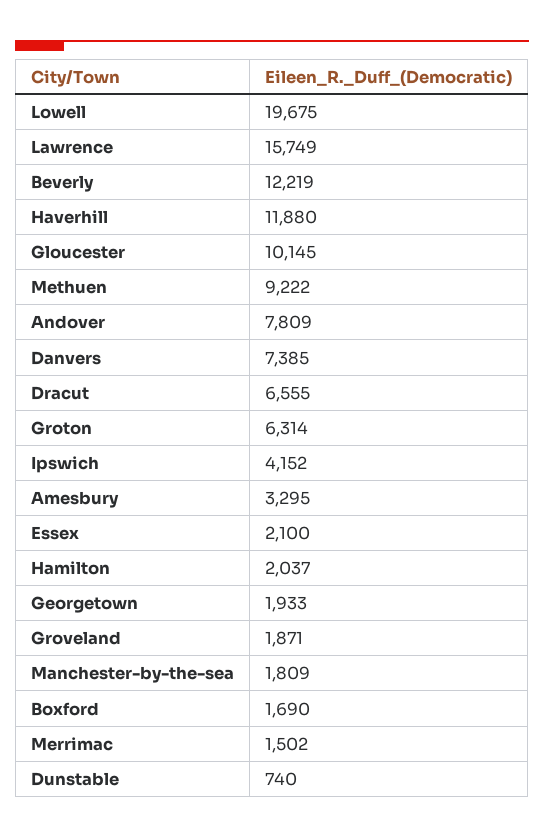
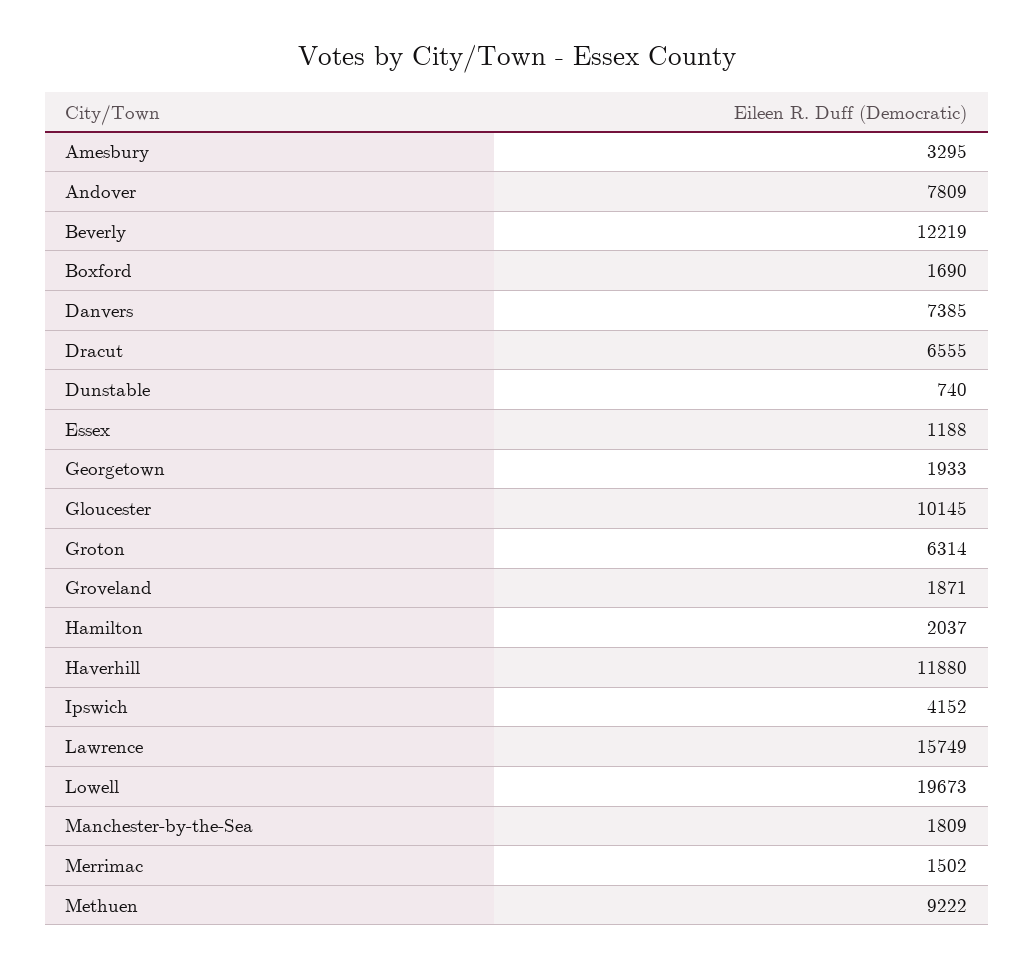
Lowell: 19675 -> 19673
Essex: 2100 -> 1188

